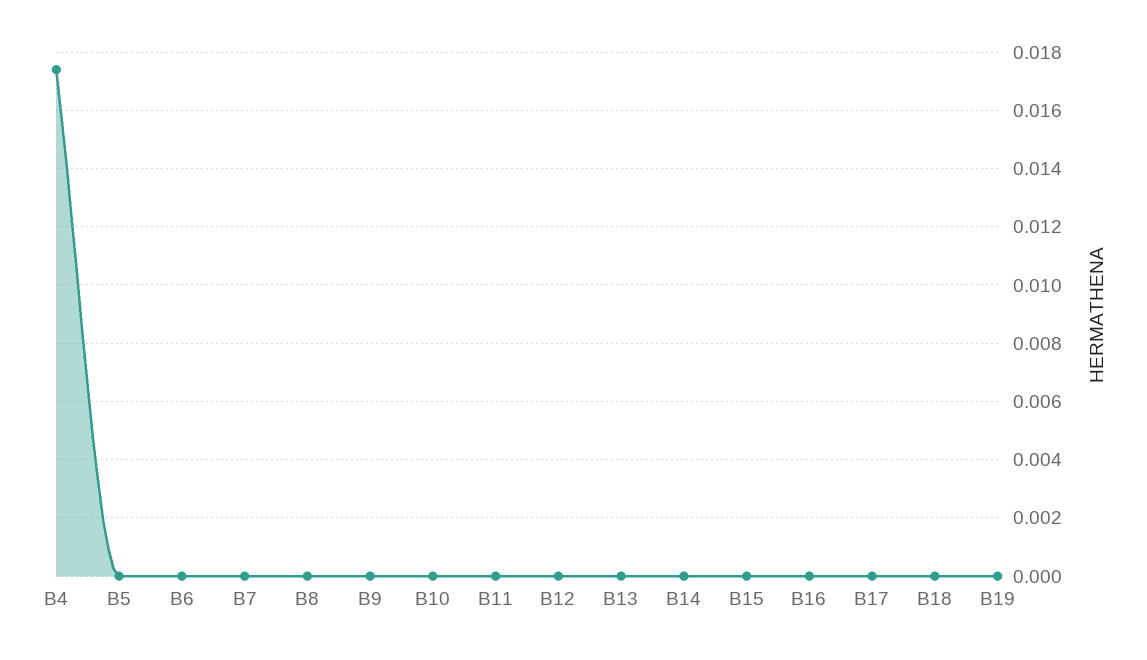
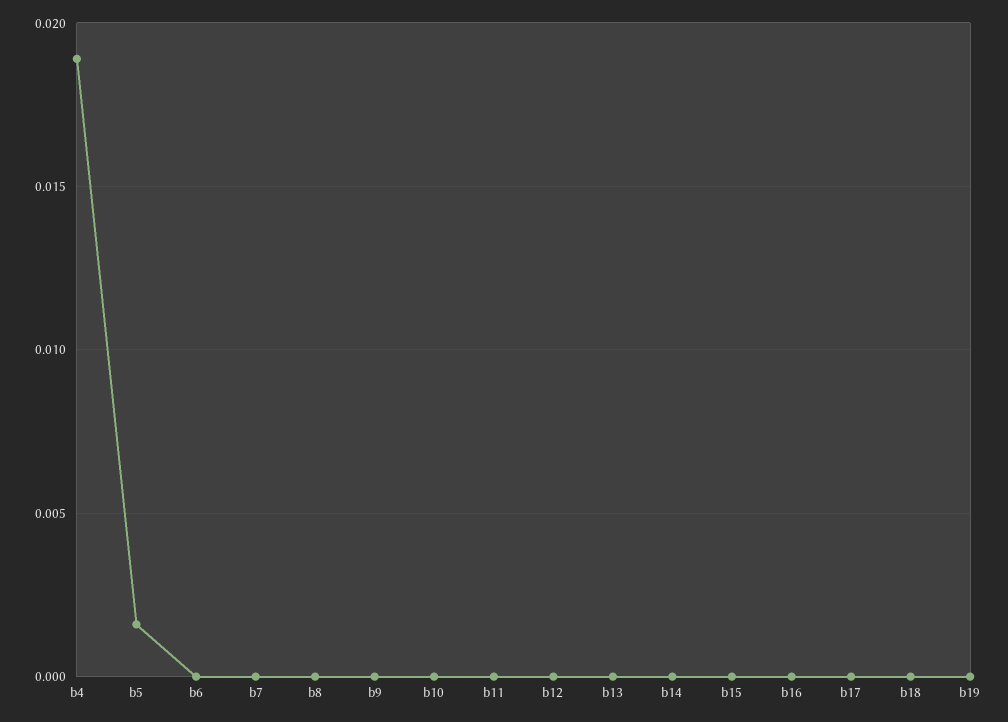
B4: 0.0175 -> 0.019
B5: 0 -> 0.0015

